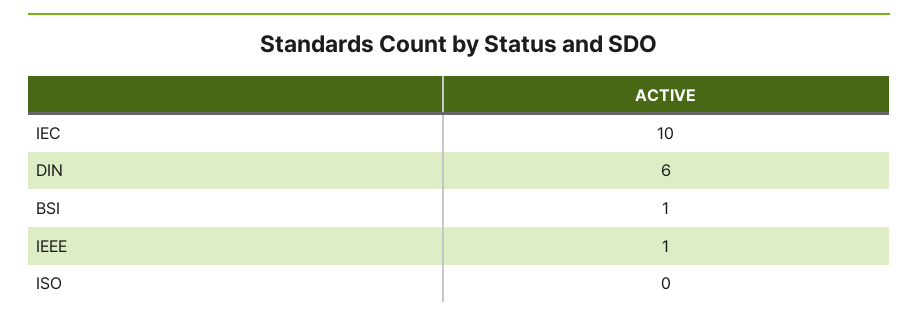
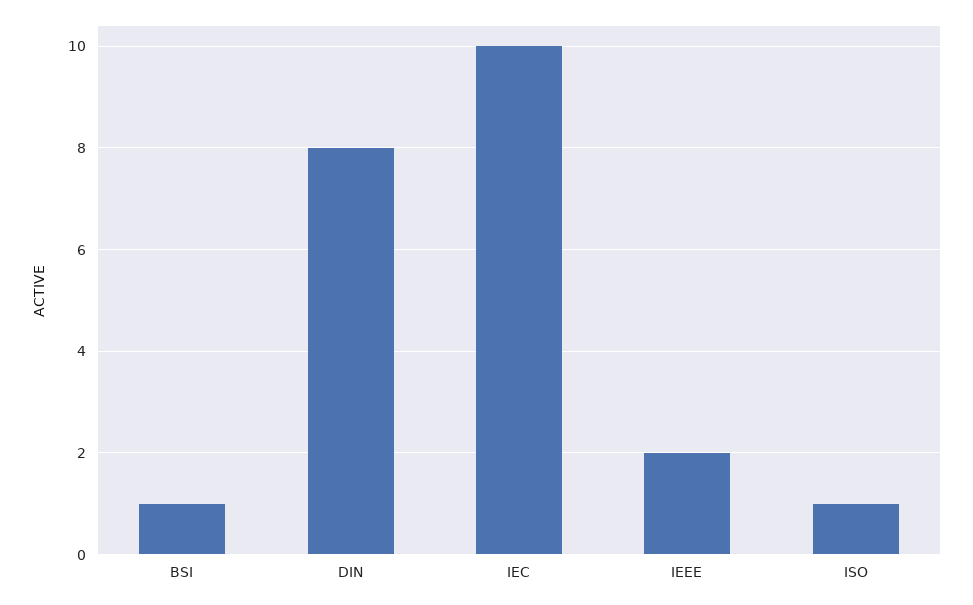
DIN: 6 -> 8
IEEE: 1 -> 2
ISO: 0 -> 1

